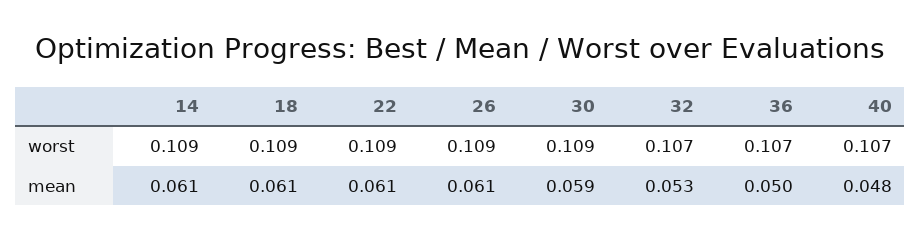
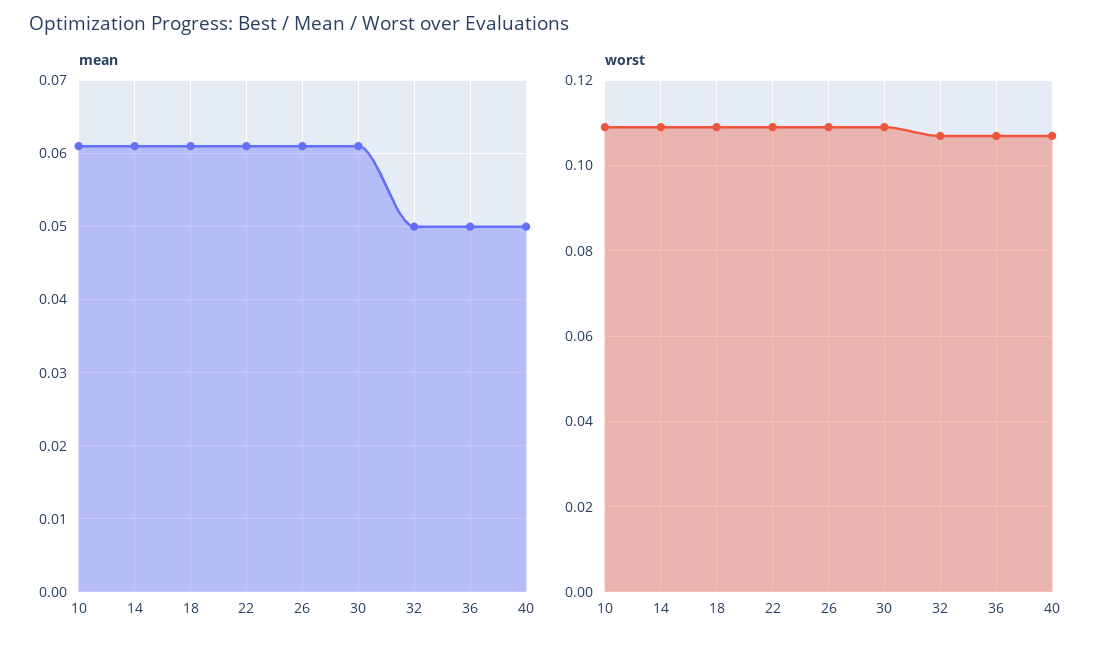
mean, 30: 0.059 -> 0.061
mean, 32: 0.053 -> 0.05
mean, 40: 0.048 -> 0.05
mean, 10: none -> 0.061
worst, 10: none -> 0.11

